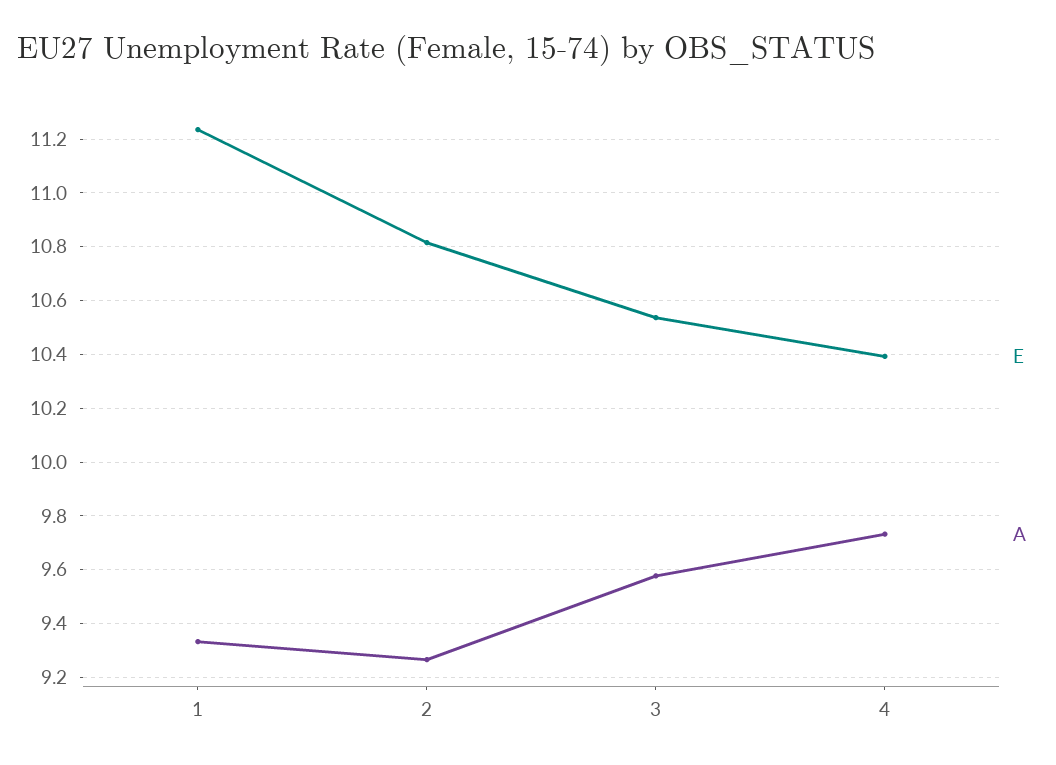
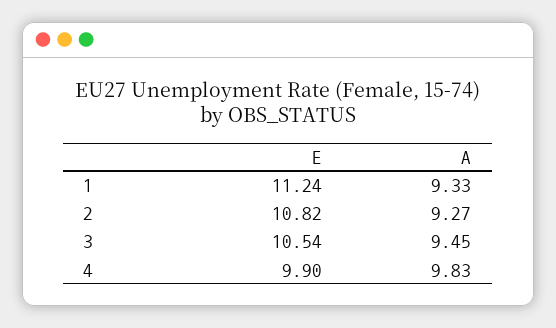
A, 3: 9.575 -> 9.45
E, 4: 10.4 -> 9.9
A, 4: 9.725 -> 9.83

